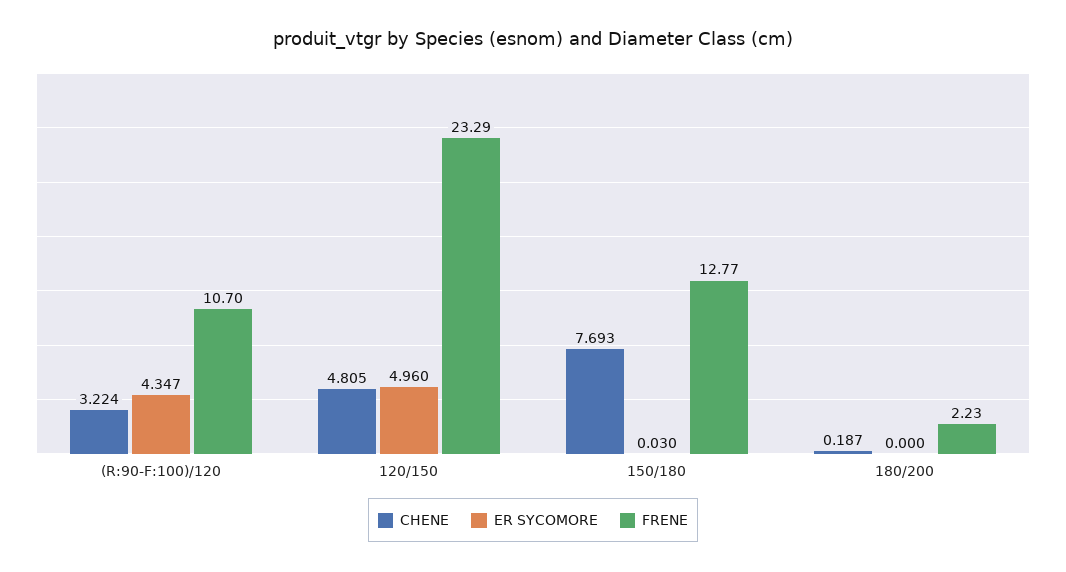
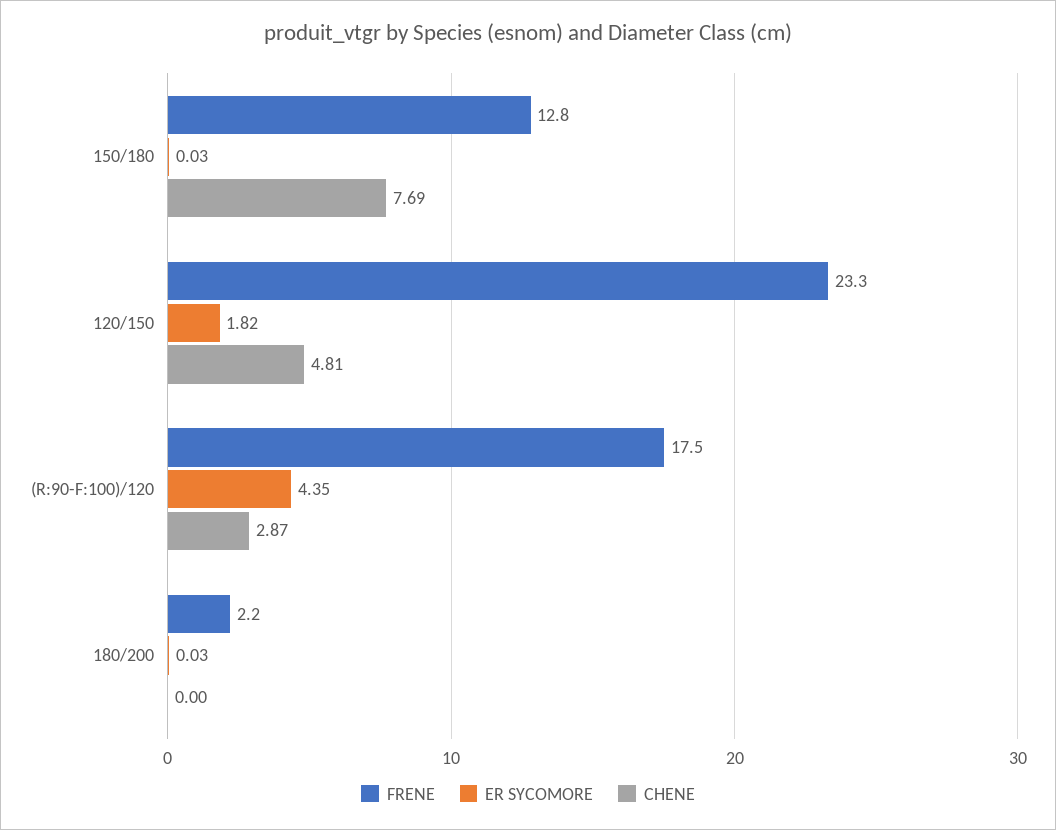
CHENE, (R:90-F:100)/120: 3.224 -> 2.87
FRENE, (R:90-F:100)/120: 10.7 -> 17.5
ER SYCOMORE, 120/150: 4.96 -> 1.82
CHENE, 180/200: 0.187 -> 0
ER SYCOMORE, 180/200: 0 -> 0.03

